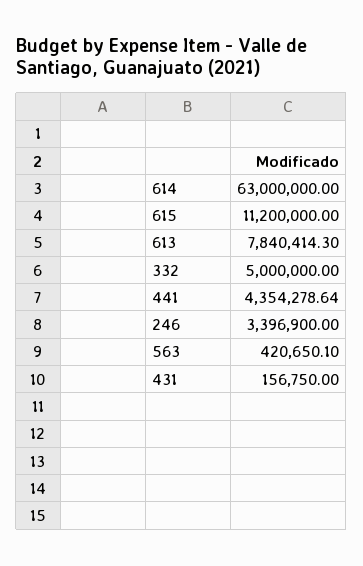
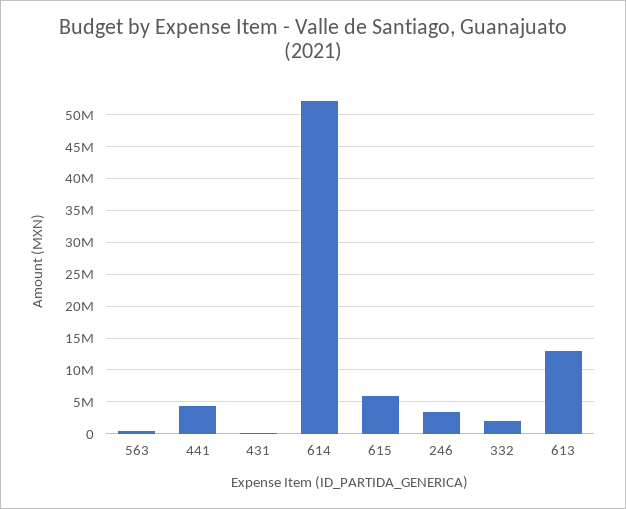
614: 63000000 -> 52000000
615: 11200000 -> 6000000
613: 7840414.3 -> 13000000
332: 5000000 -> 2000000

